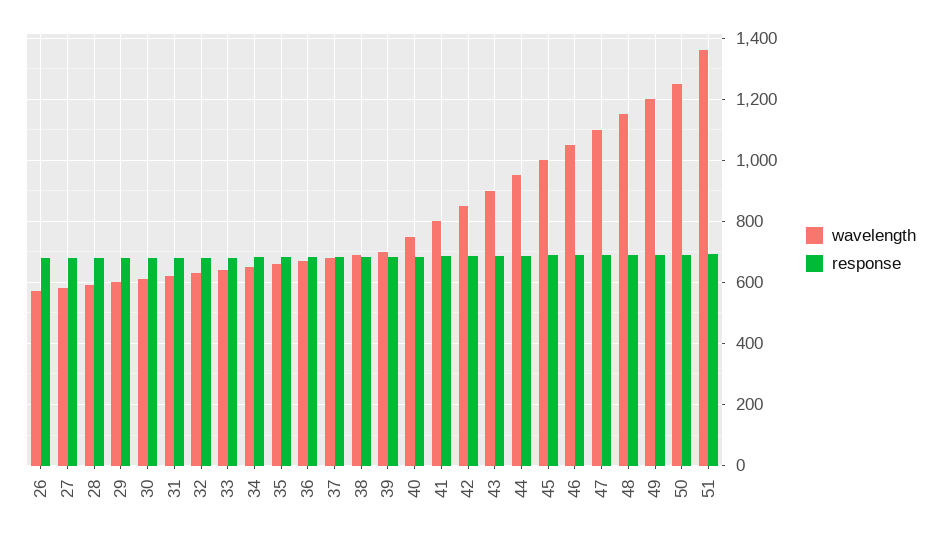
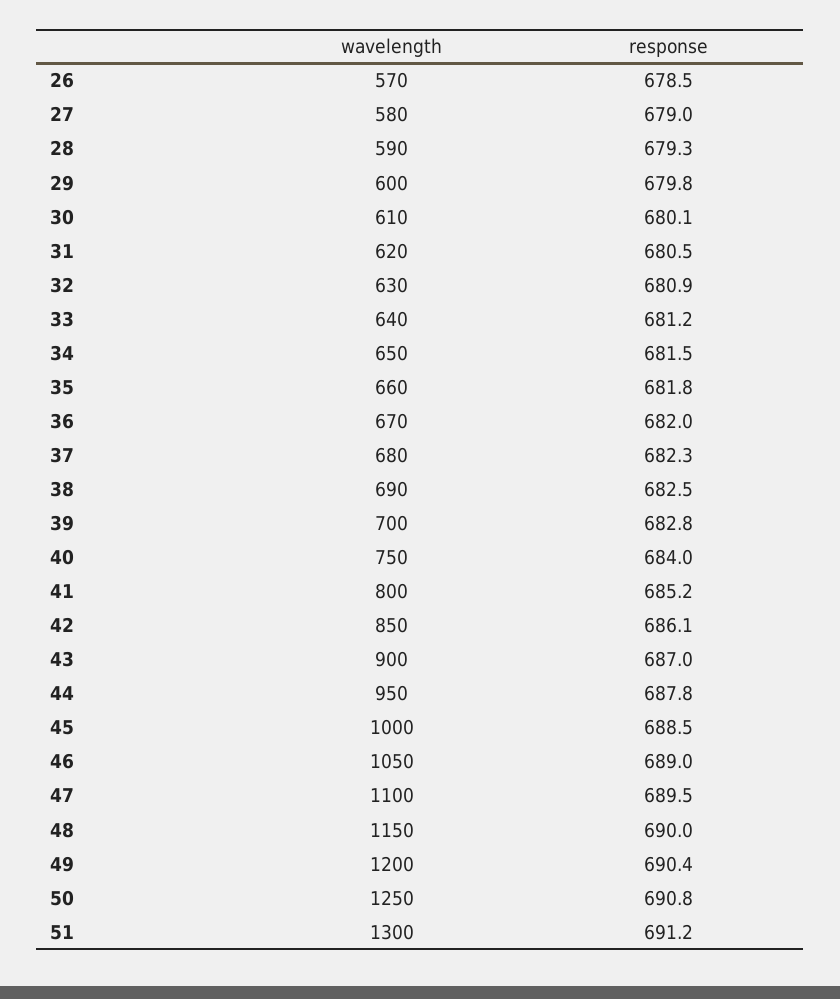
wavelength, 51: 1360 -> 1300

